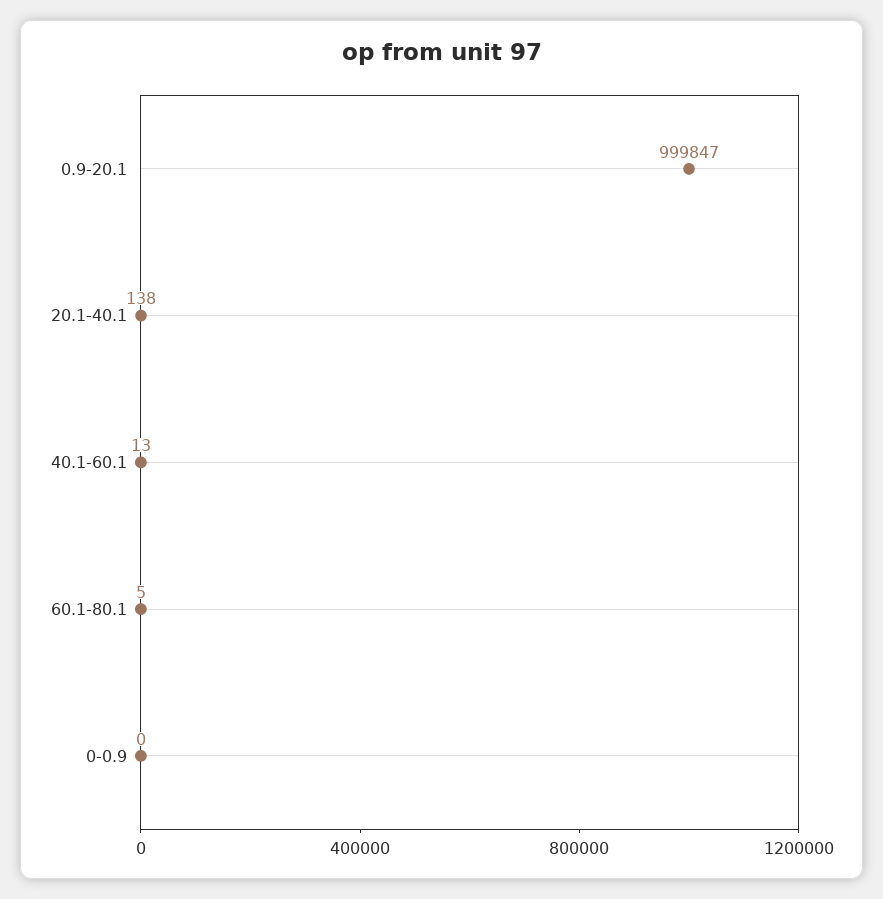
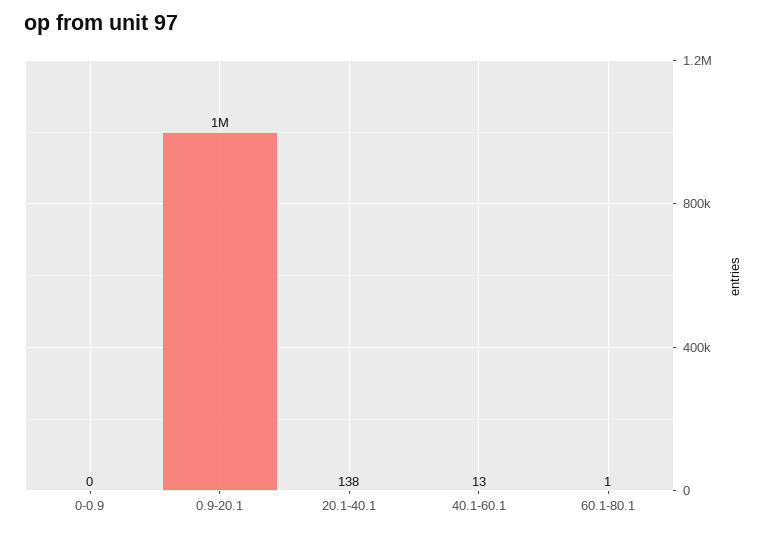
60.1-80.1: 5 -> 1

